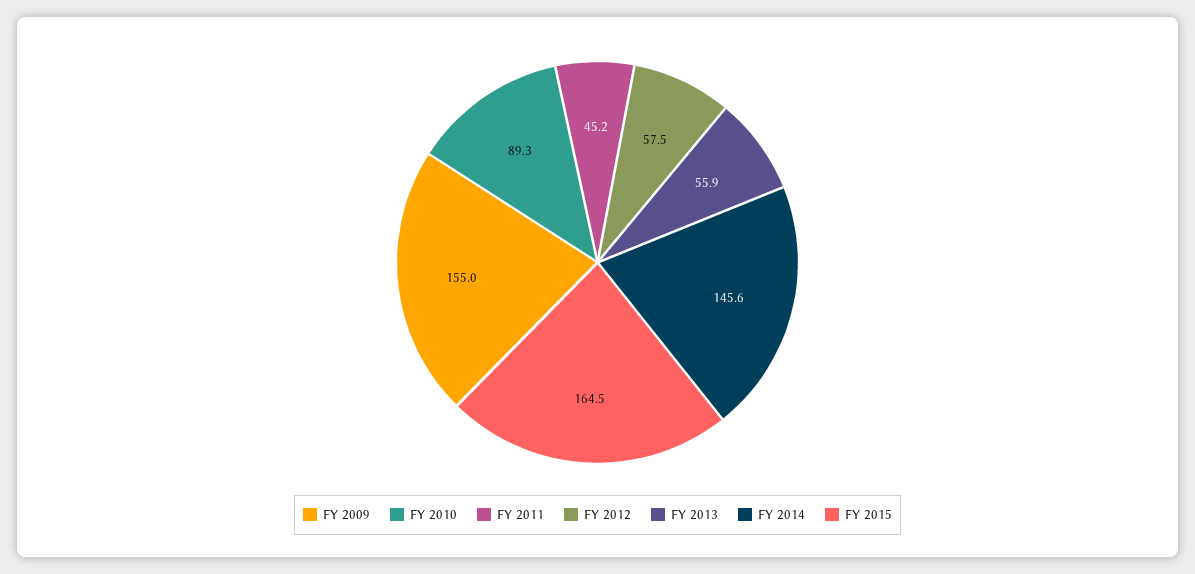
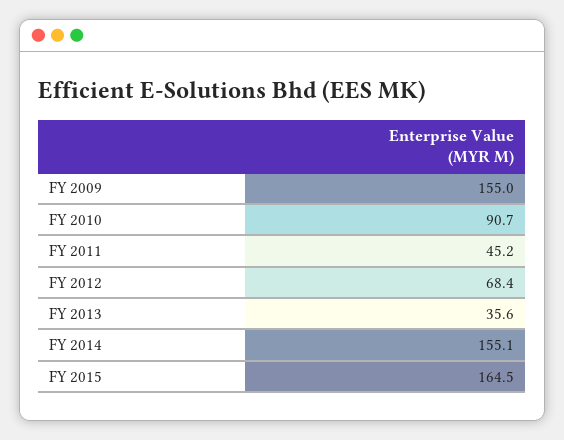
FY 2010: 89.3 -> 90.7
FY 2012: 57.5 -> 68.4
FY 2013: 55.9 -> 35.6
FY 2014: 145.6 -> 155.1

